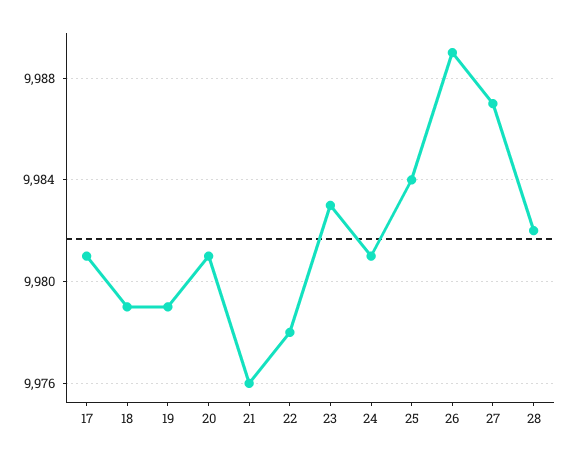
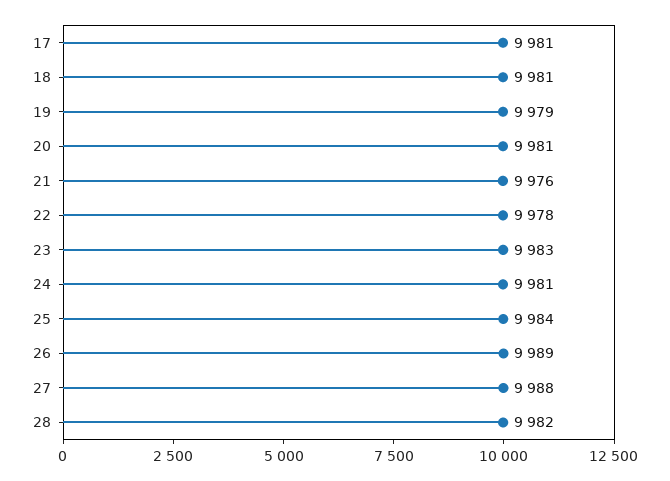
18: 9979 -> 9981
27: 9987 -> 9988

